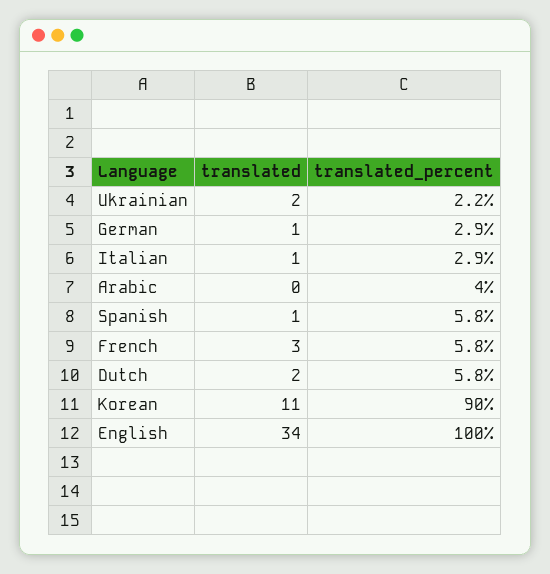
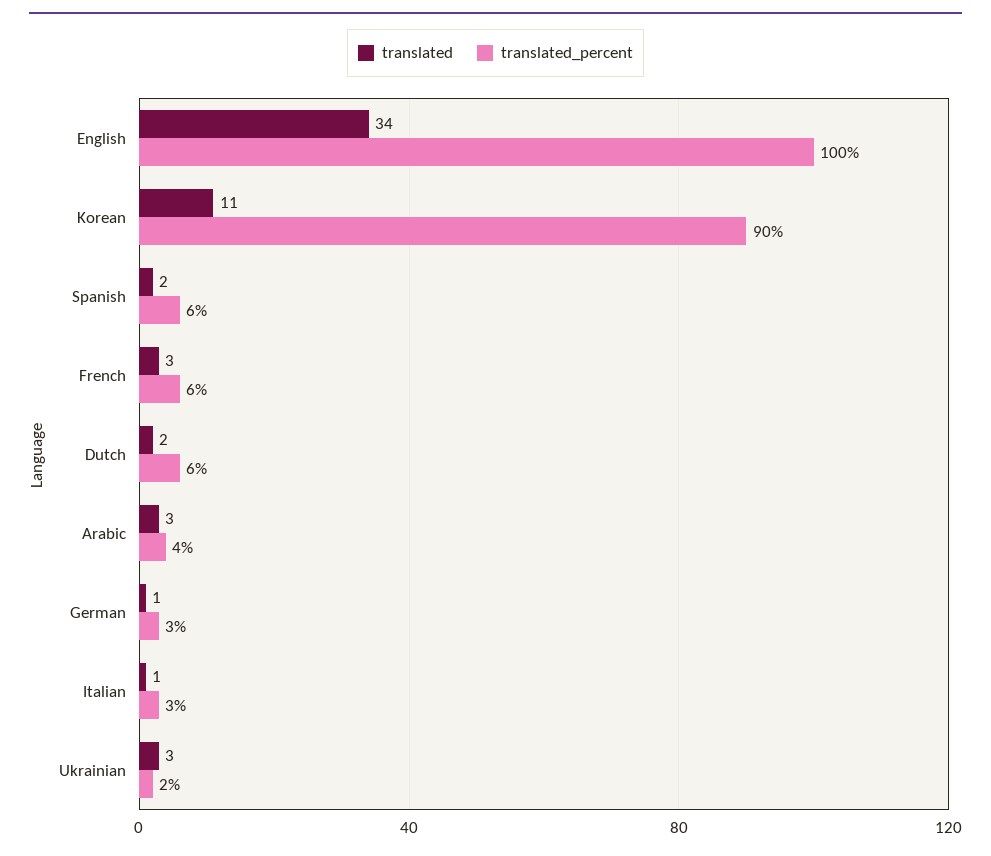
translated, Ukrainian: 2 -> 3
translated, Arabic: 0 -> 3
translated, Spanish: 1 -> 2

